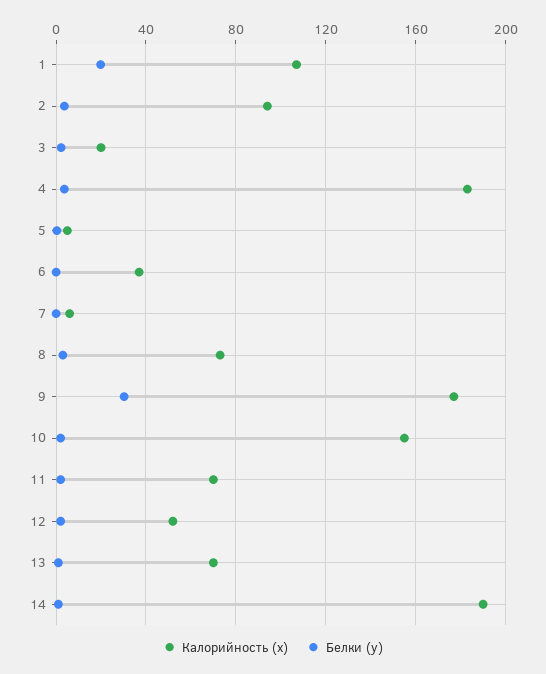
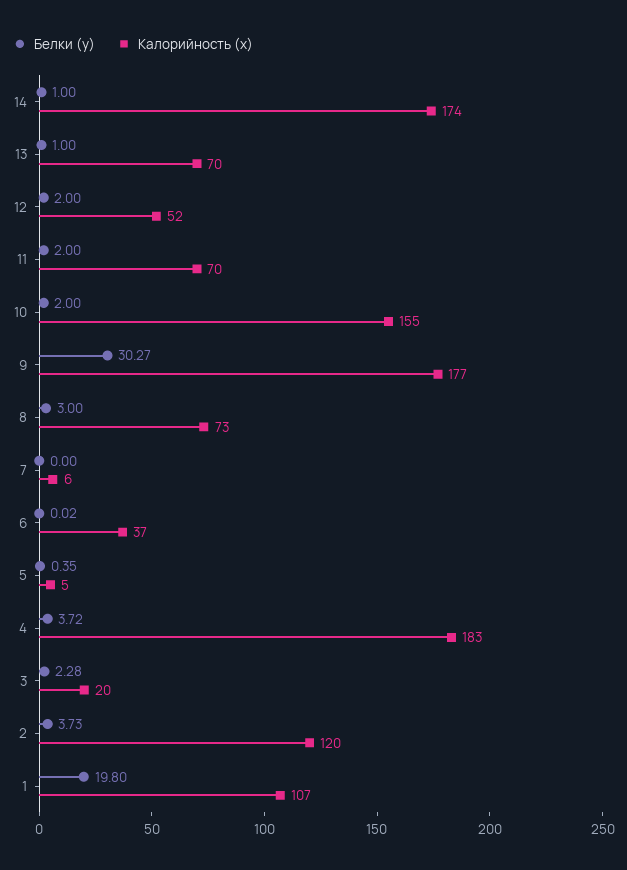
Калорийность (x), 2: 95 -> 120
Калорийность (x), 14: 190 -> 174

